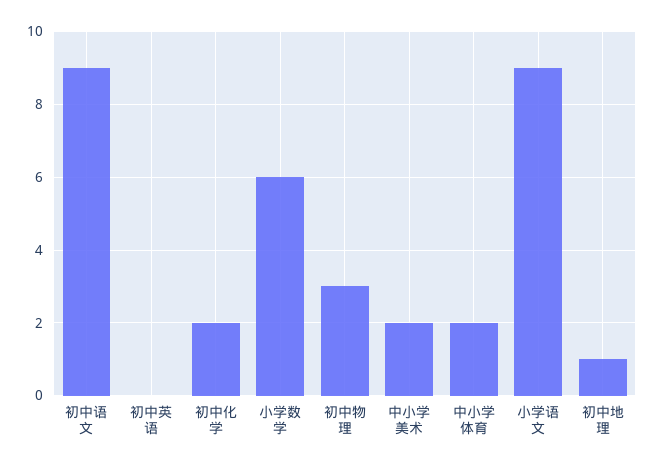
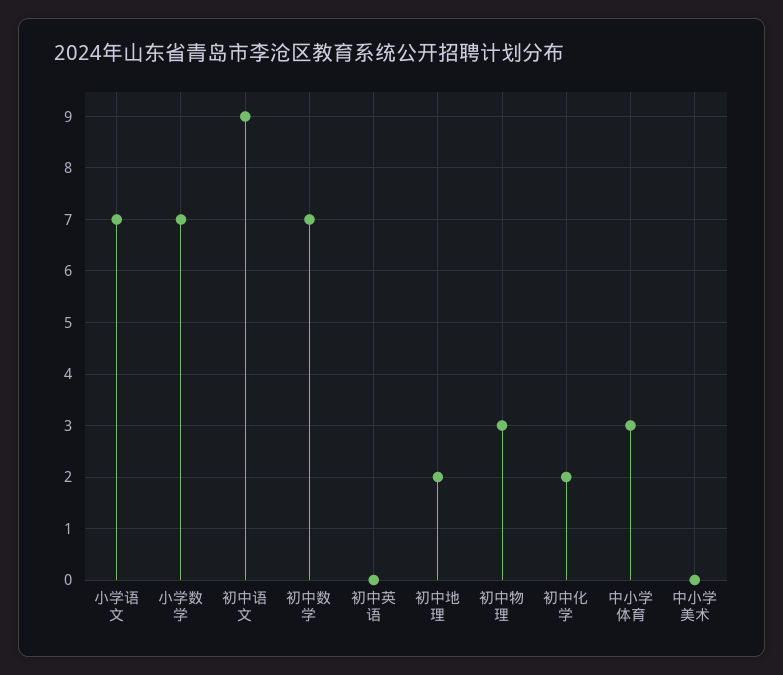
小学数学: 6 -> 7
中小学美术: 2 -> 0
中小学体育: 2 -> 3
小学语文: 9 -> 7
初中地理: 1 -> 2
初中数学: none -> 7

